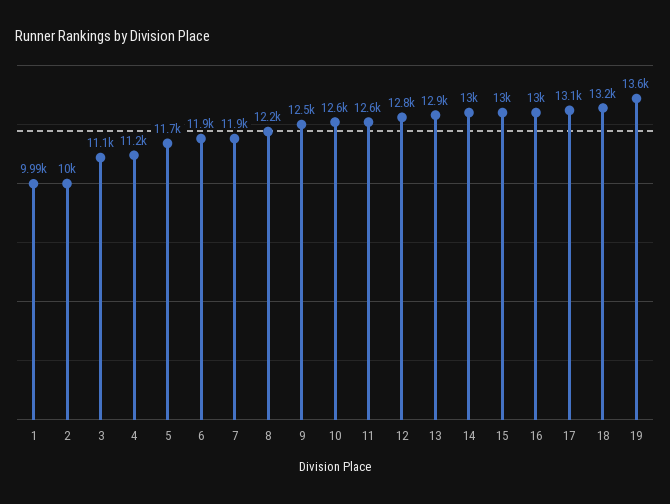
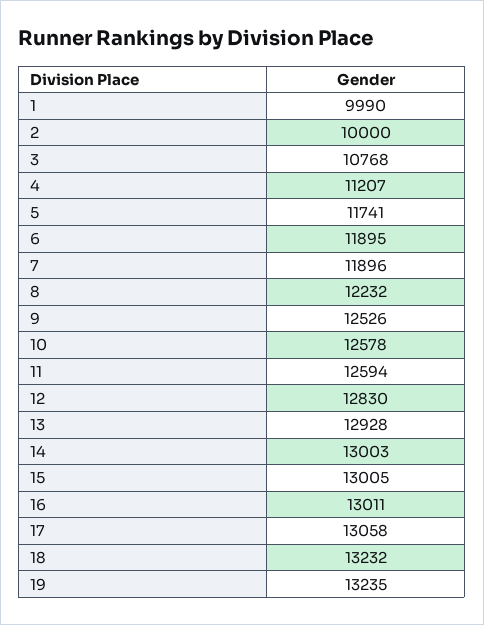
3: 11100 -> 10768
19: 13600 -> 13235

